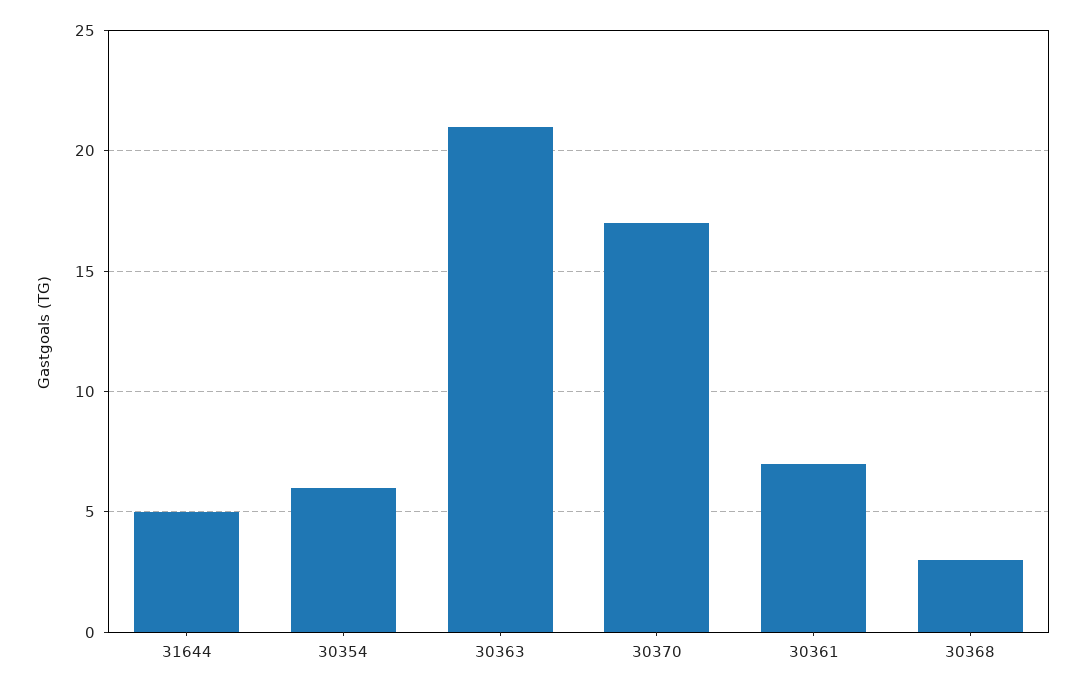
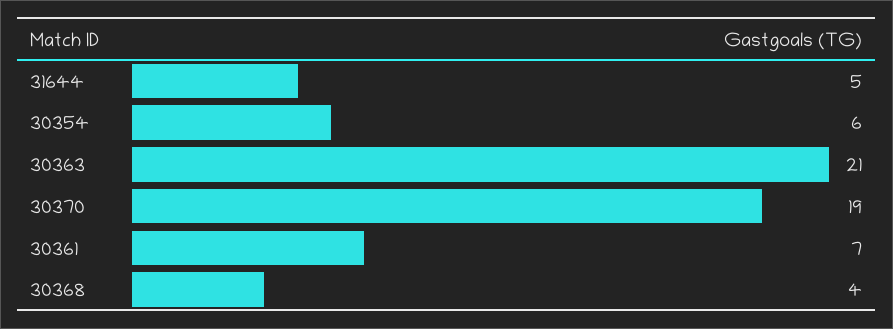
30370: 17 -> 19
30368: 3 -> 4

